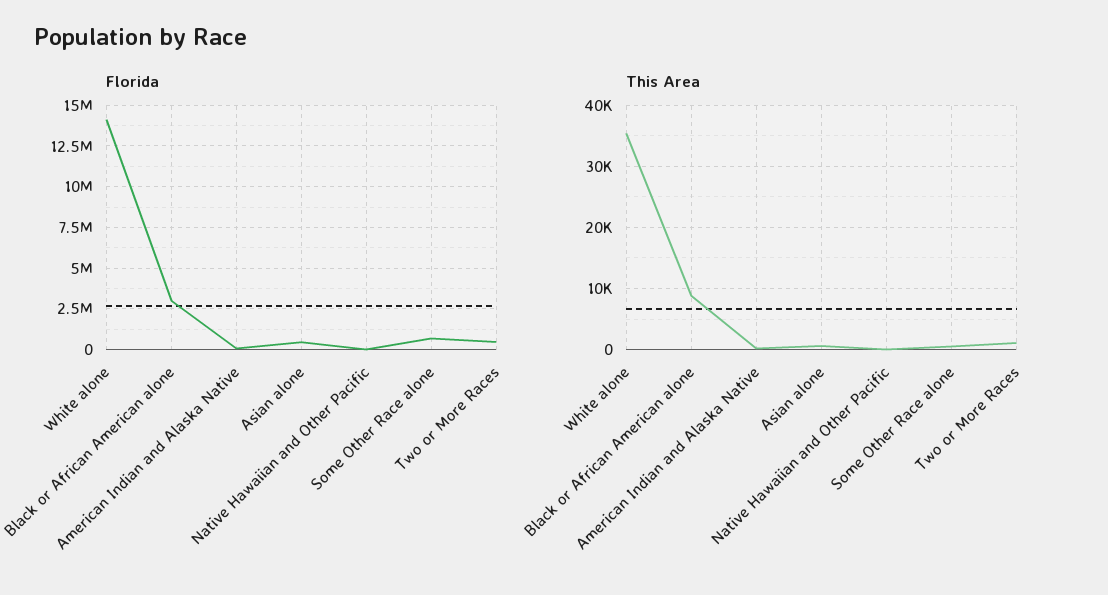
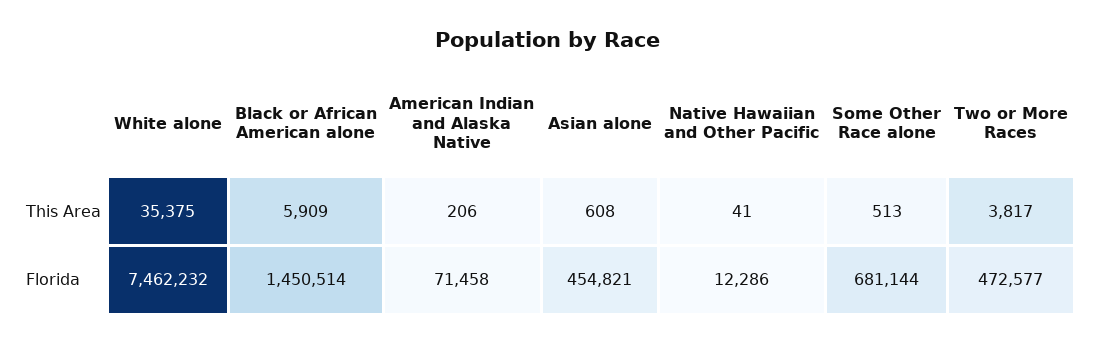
Florida, White alone: 14000000 -> 7462232
Florida, Black or African American alone: 3000000 -> 1450514
This Area, Black or African American alone: 9000 -> 5909
This Area, Two or More Races: 1000 -> 3817

